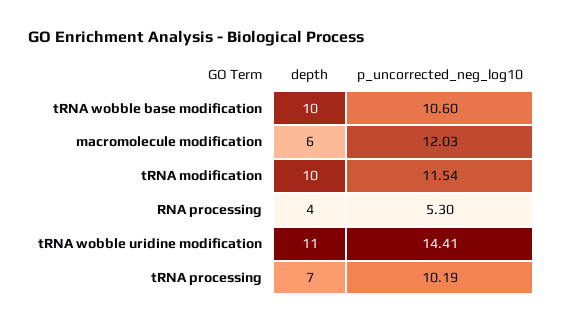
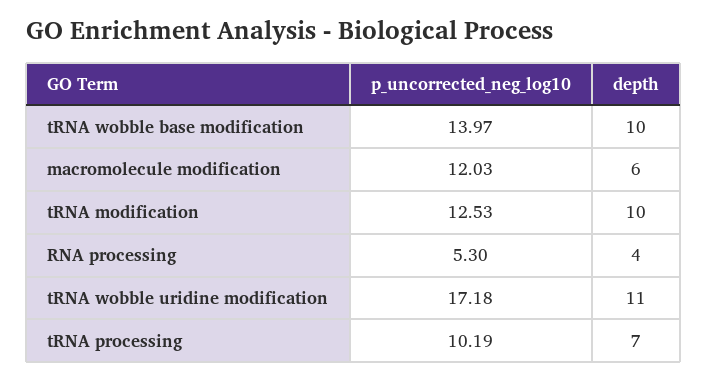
p_uncorrected_neg_log10, tRNA wobble base modification: 10.6 -> 13.97
p_uncorrected_neg_log10, tRNA modification: 11.54 -> 12.53
p_uncorrected_neg_log10, tRNA wobble uridine modification: 14.41 -> 17.18

